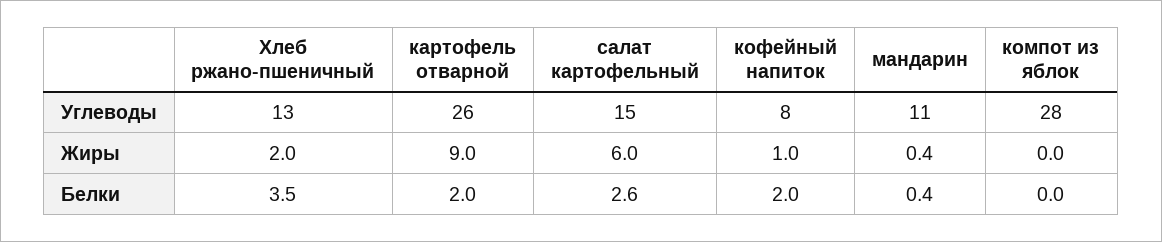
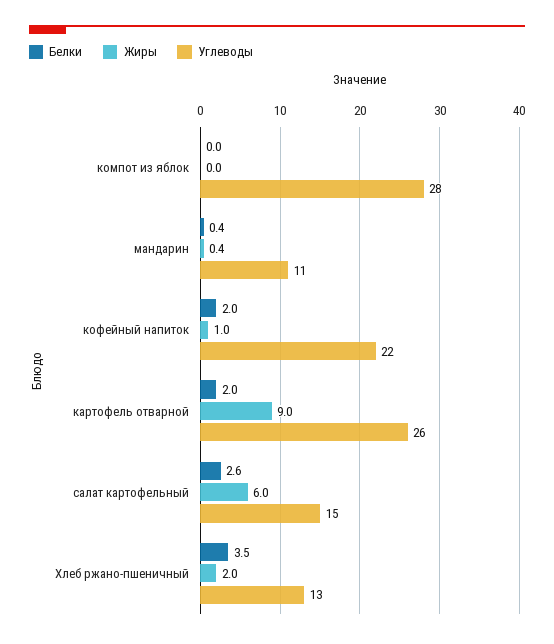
Углеводы, кофейный напиток: 8 -> 22

